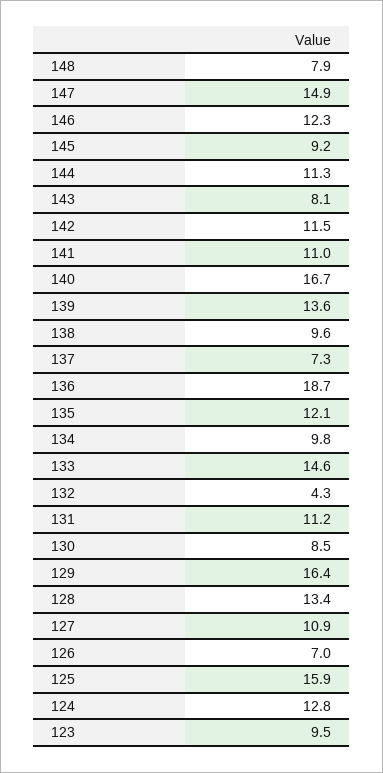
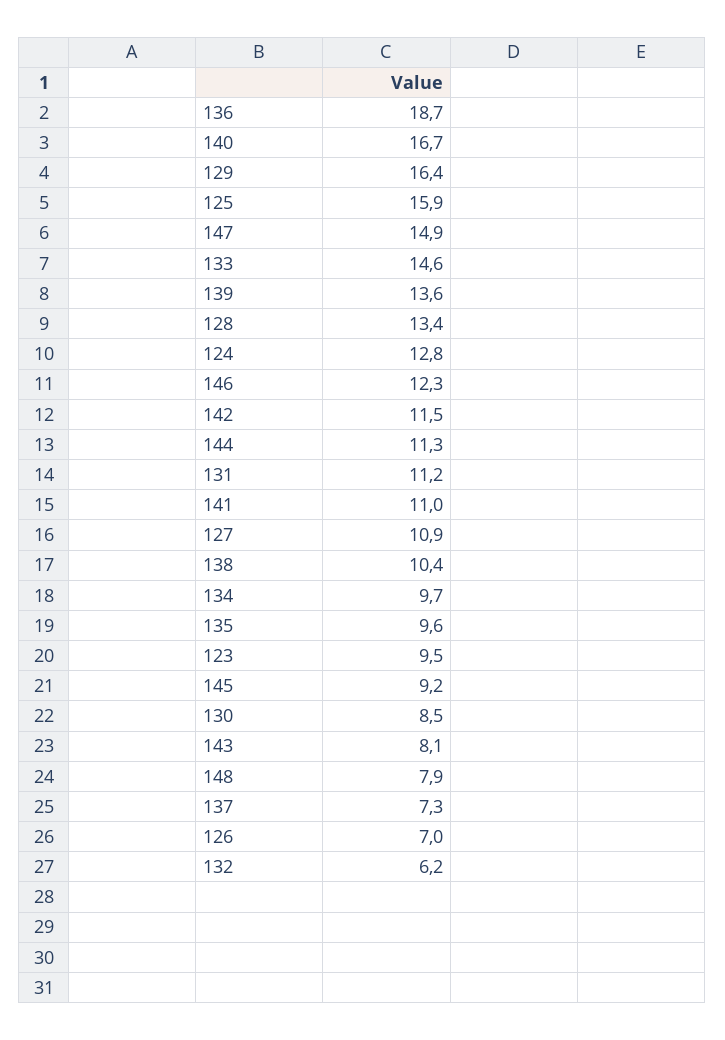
138: 9.6 -> 10.4
135: 12.1 -> 9.6
134: 9.8 -> 9.7
132: 4.3 -> 6.2

